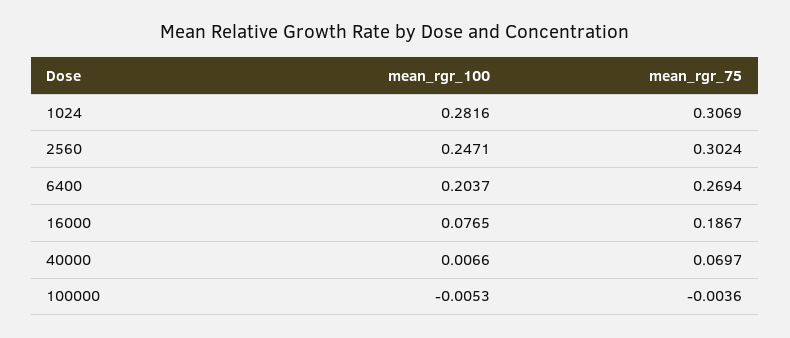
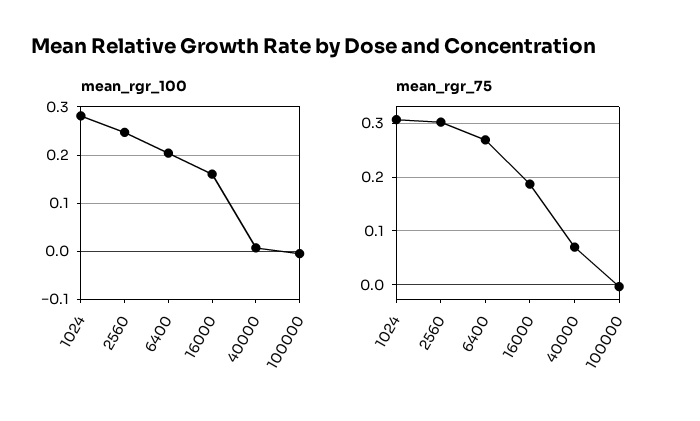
mean_rgr_100, 16000: 0.0765 -> 0.16

